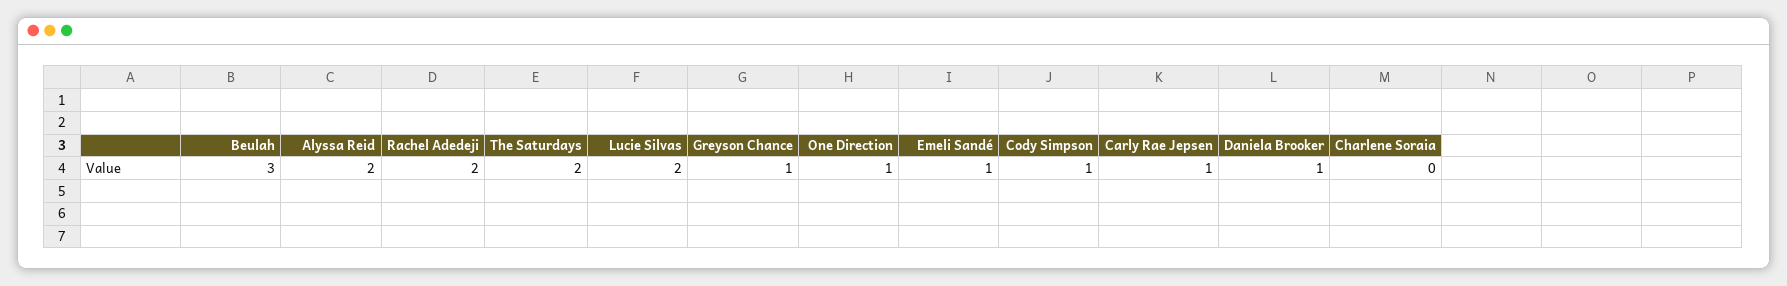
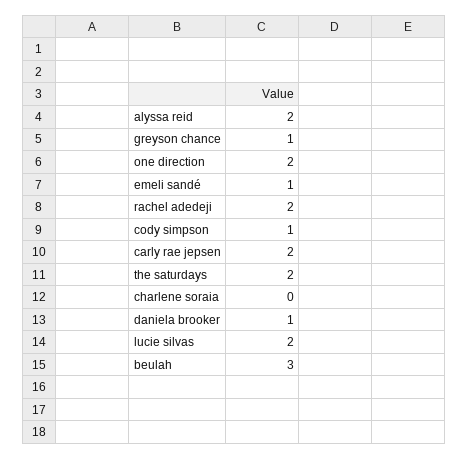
One Direction: 1 -> 2
Carly Rae Jepsen: 1 -> 2

